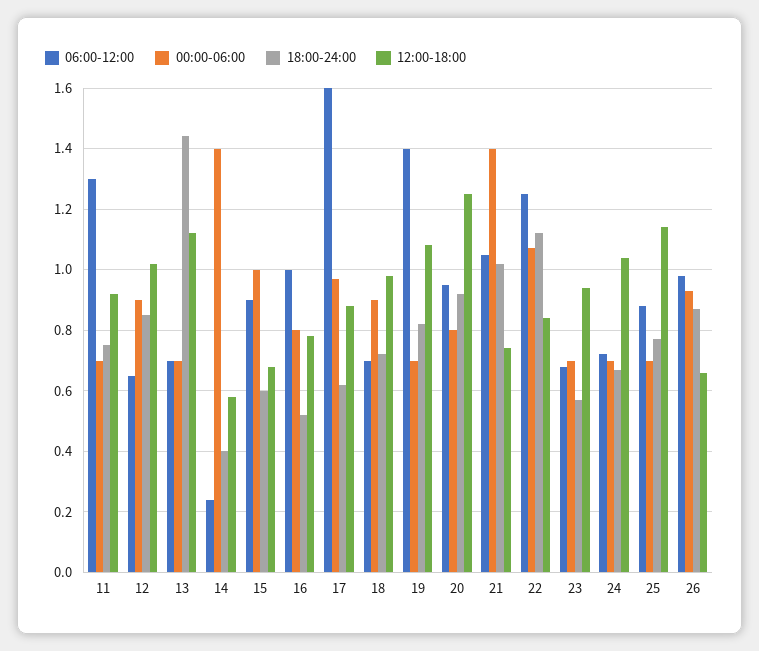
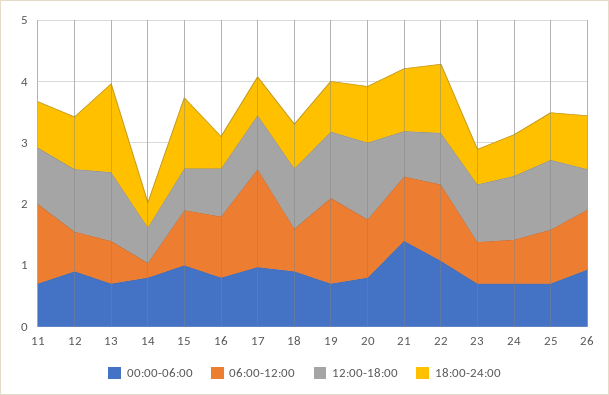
00:00-06:00, 14: 1.4 -> 0.8
18:00-24:00, 15: 0.6 -> 1.2

